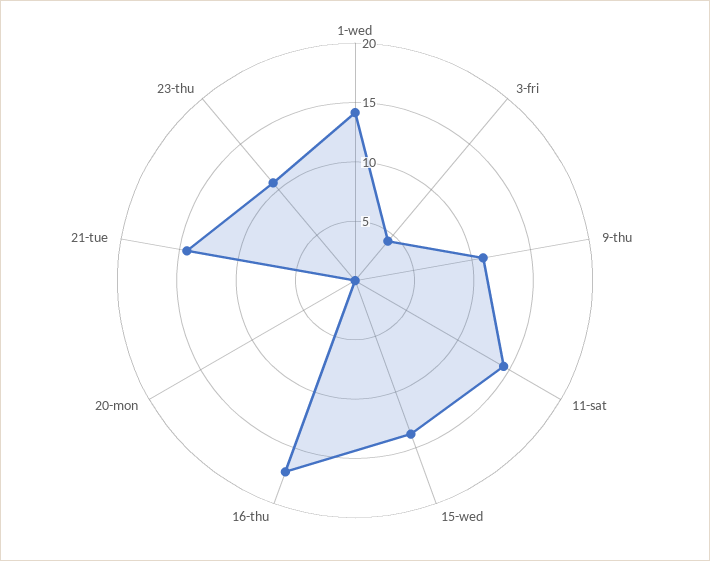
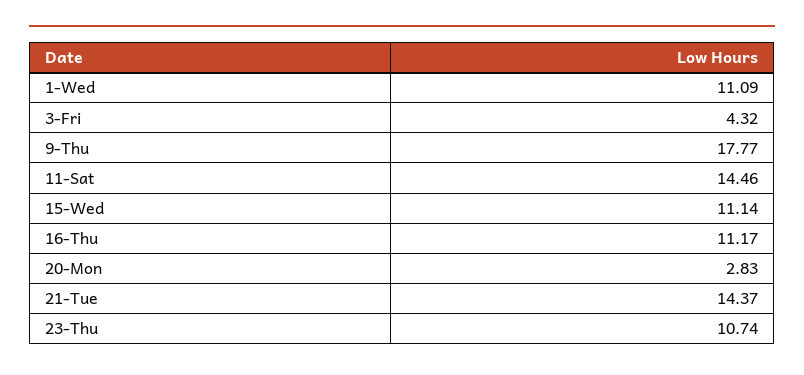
1-wed: 14 -> 11.09
9-thu: 11 -> 17.77
15-wed: 14 -> 11.14
16-thu: 17 -> 11.17
20-mon: 0 -> 2.83

